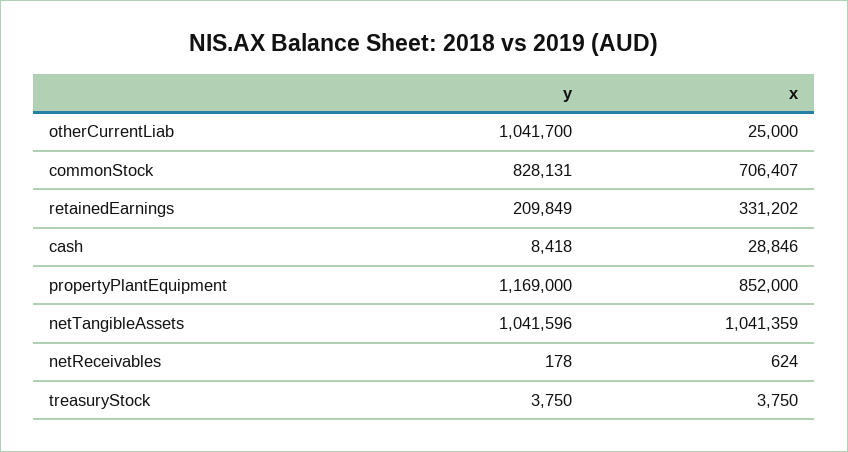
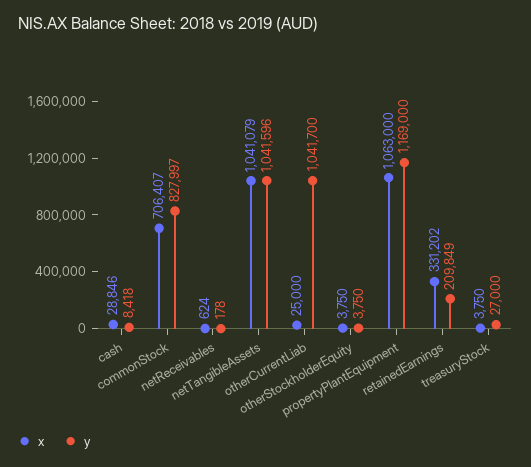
y, commonStock: 828131 -> 827997
x, propertyPlantEquipment: 852000 -> 1063000
x, netTangibleAssets: 1041359 -> 1041079
y, treasuryStock: 3750 -> 27000
x, otherStockholderEquity: none -> 3750
y, otherStockholderEquity: none -> 3750

